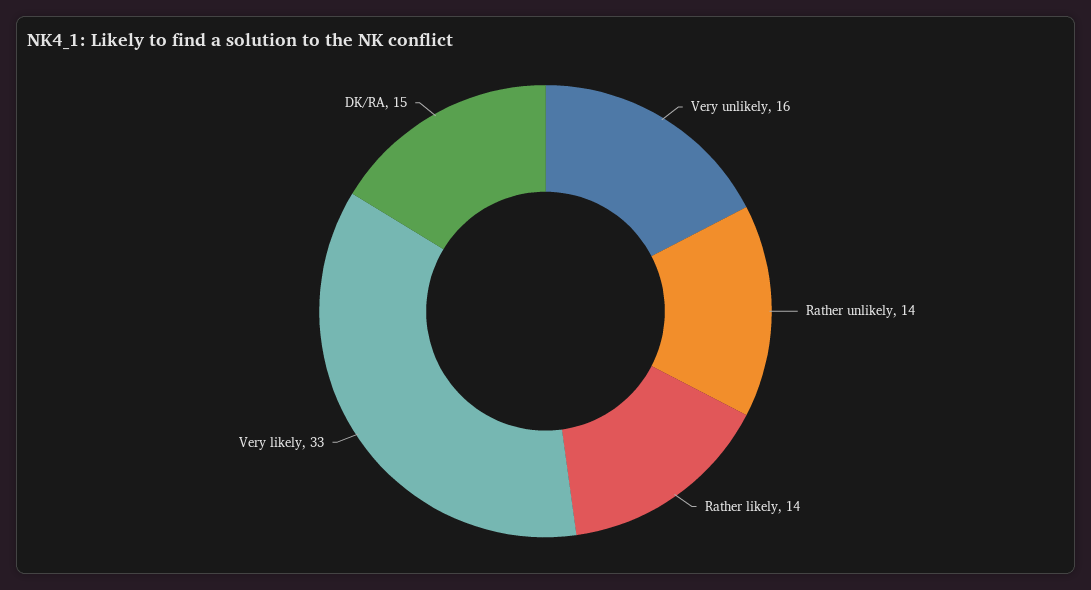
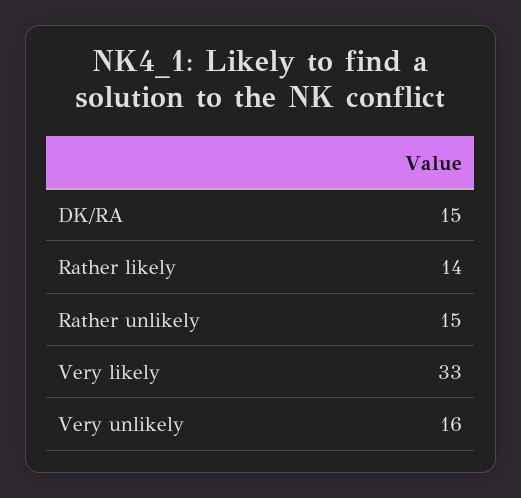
Rather unlikely: 14 -> 15

